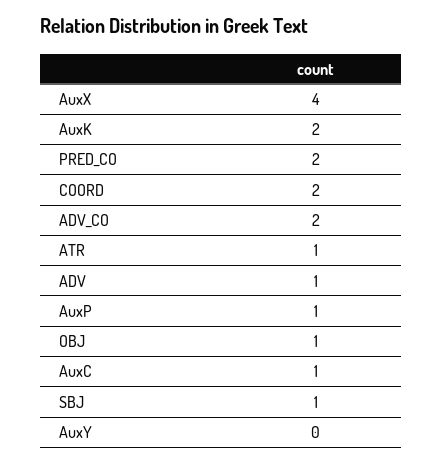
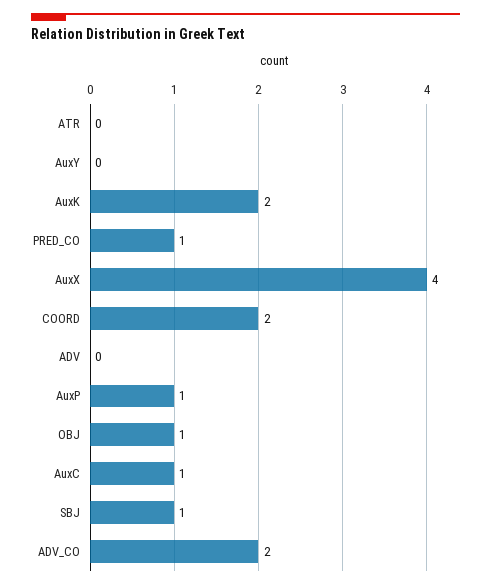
PRED_CO: 2 -> 1
ATR: 1 -> 0
ADV: 1 -> 0

